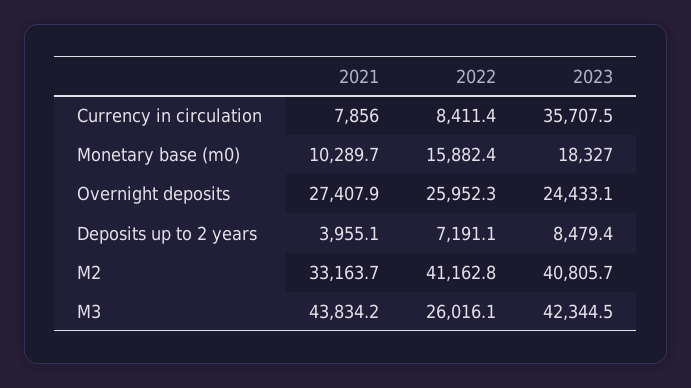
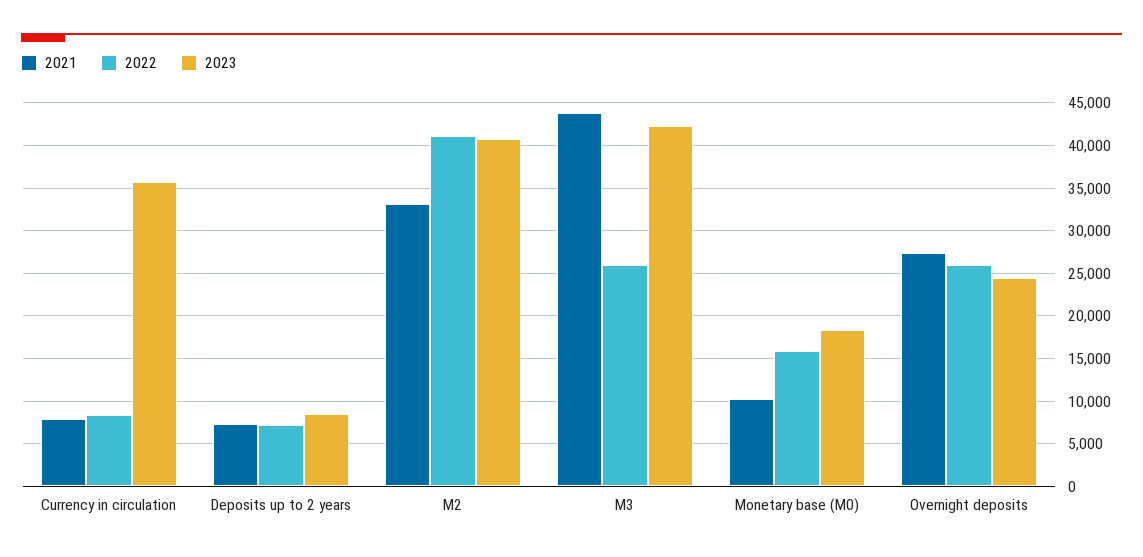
2021, Deposits up to 2 years: 3955.1 -> 7000

